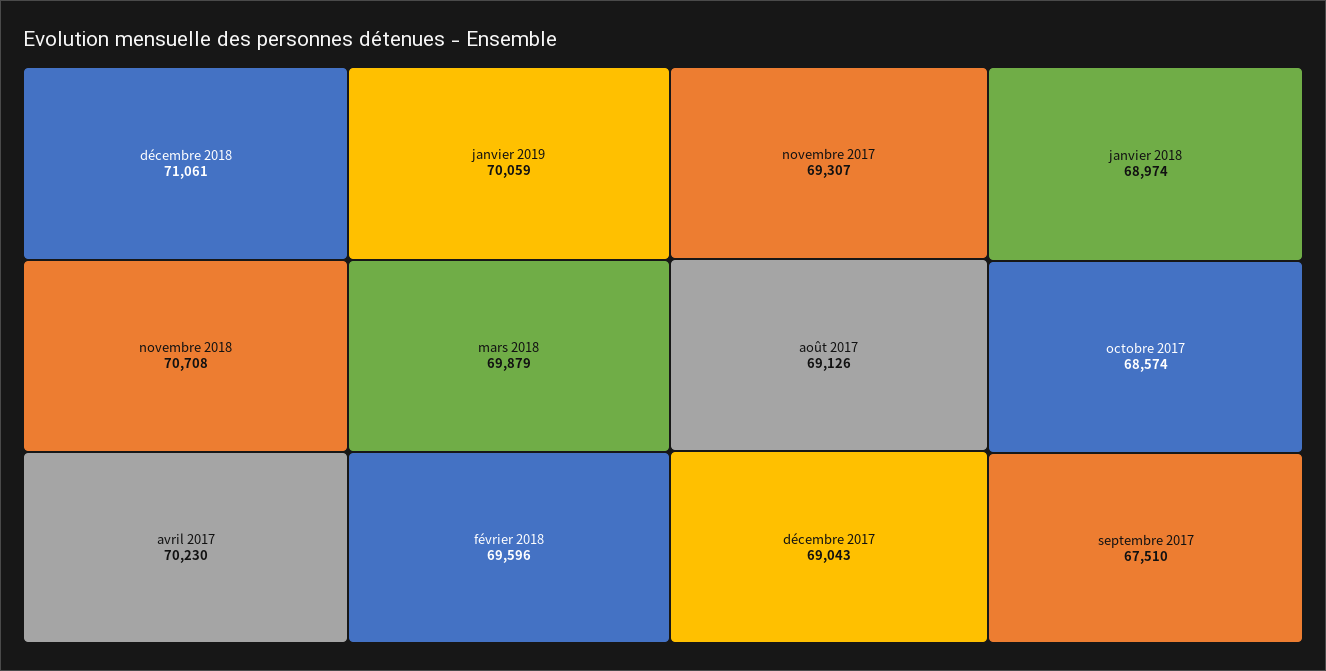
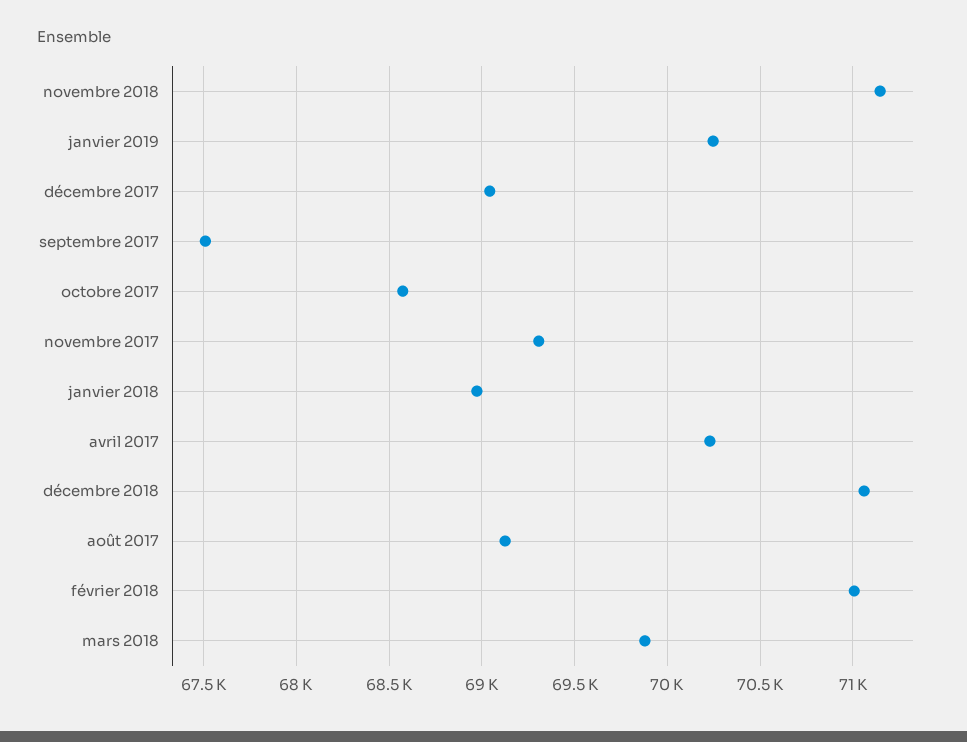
novembre 2018: 70708 -> 71150
janvier 2019: 70059 -> 70250
février 2018: 69596 -> 71000

